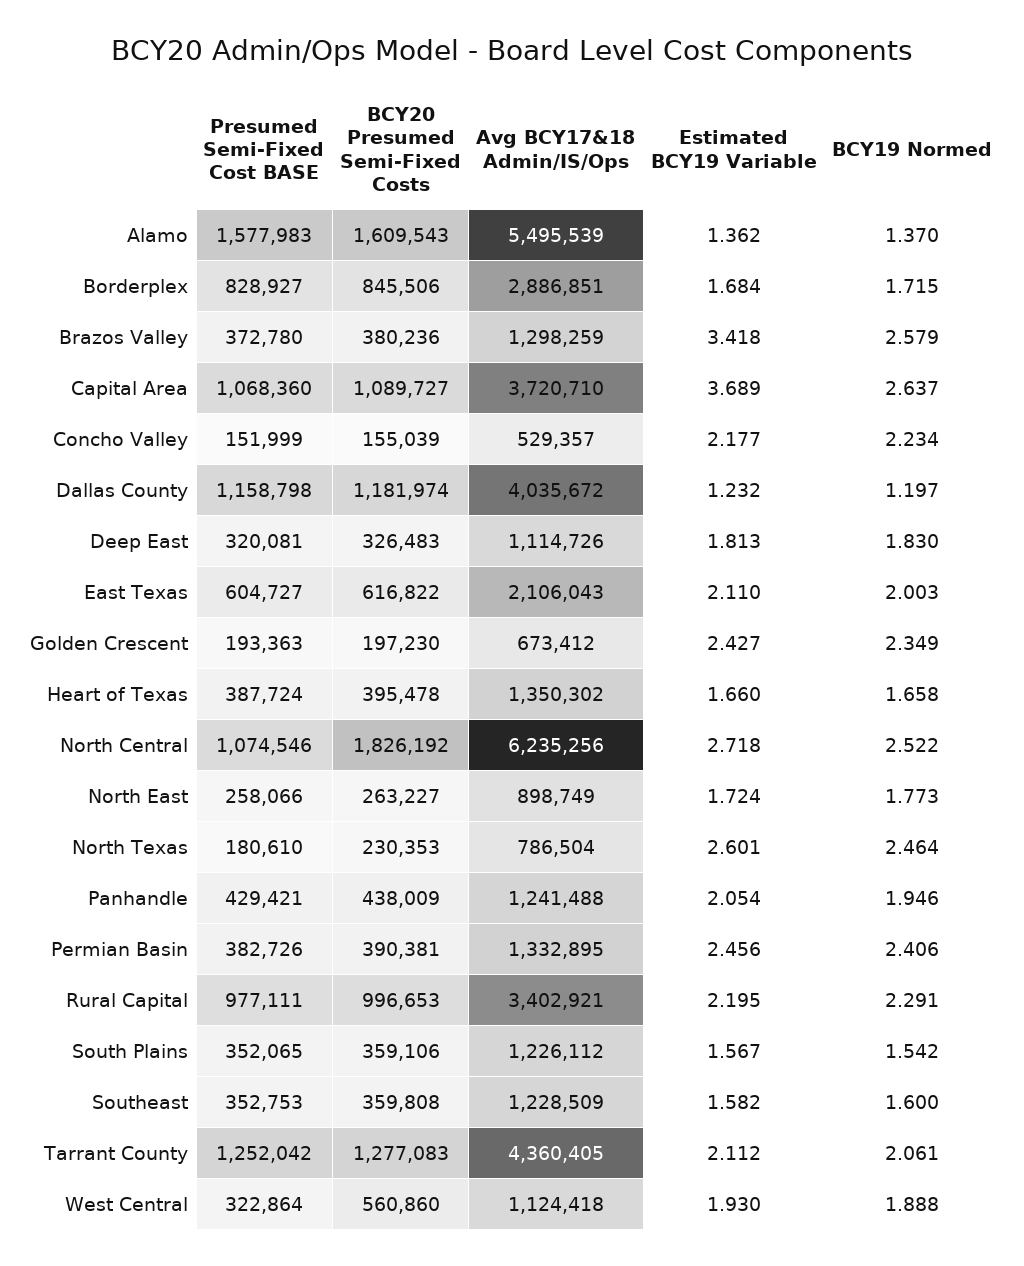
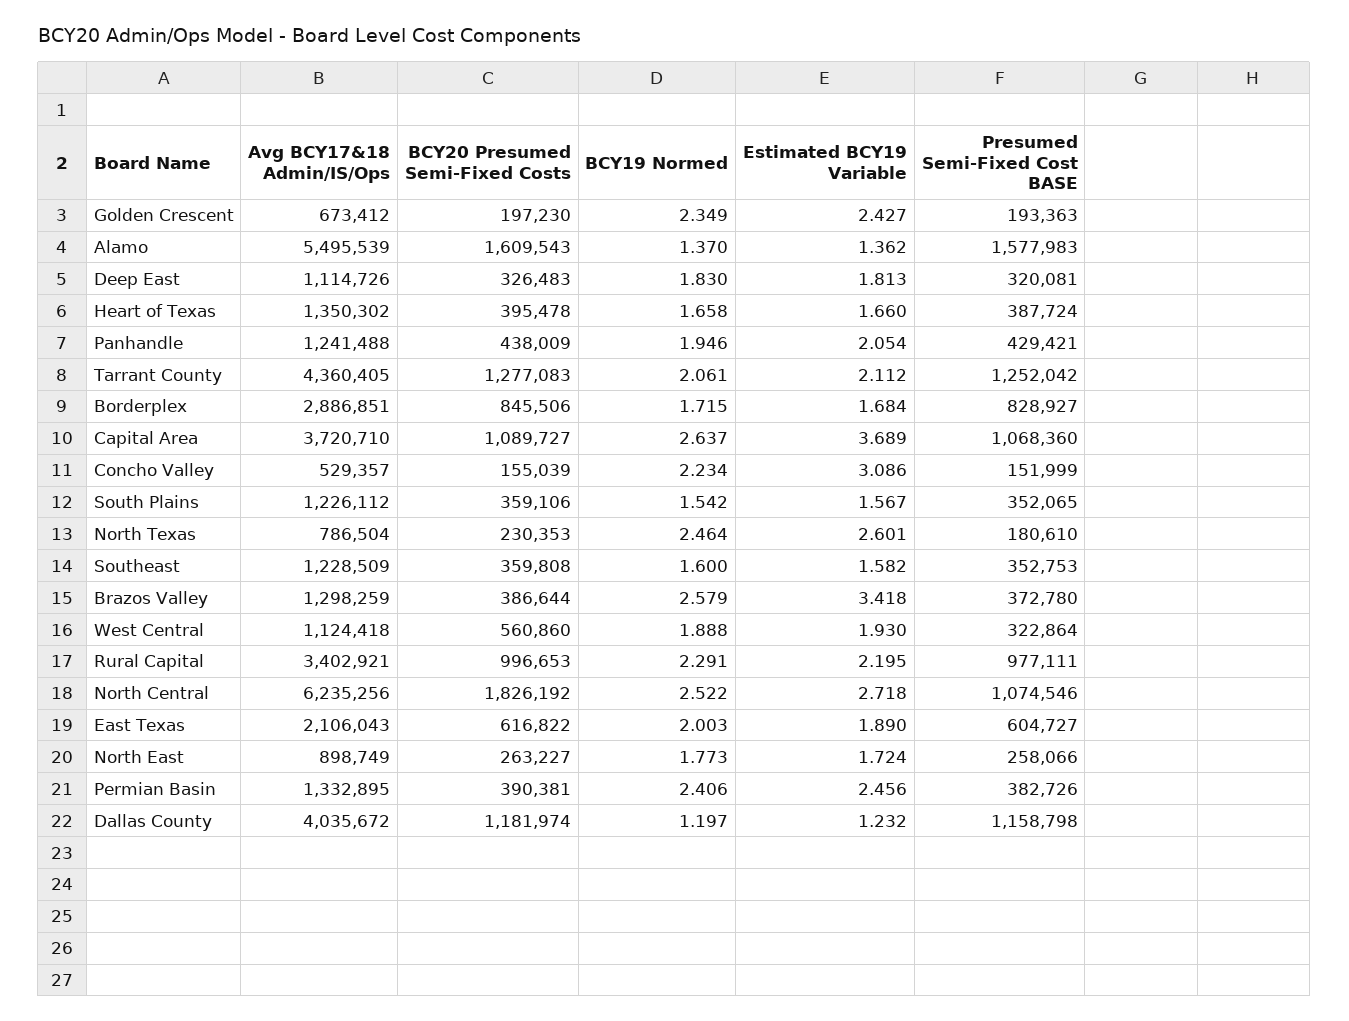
BCY20 Presumed Semi-Fixed Costs, Brazos Valley: 380236 -> 386644
Estimated BCY19 Variable, Concho Valley: 2.177 -> 3.086
Estimated BCY19 Variable, East Texas: 2.11 -> 1.89

